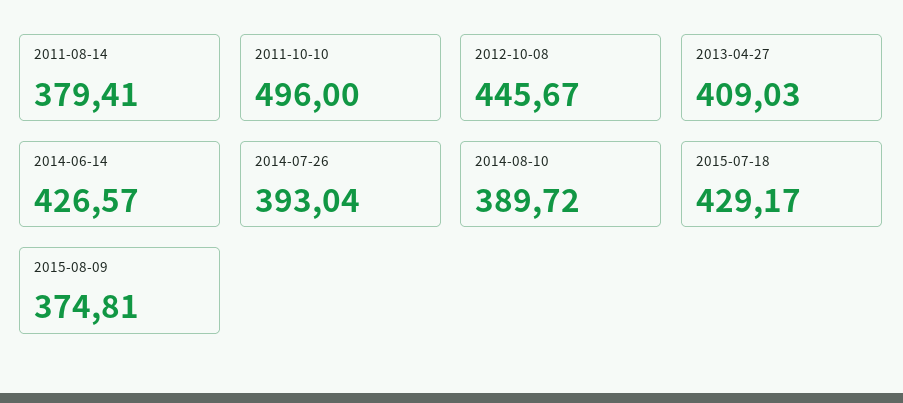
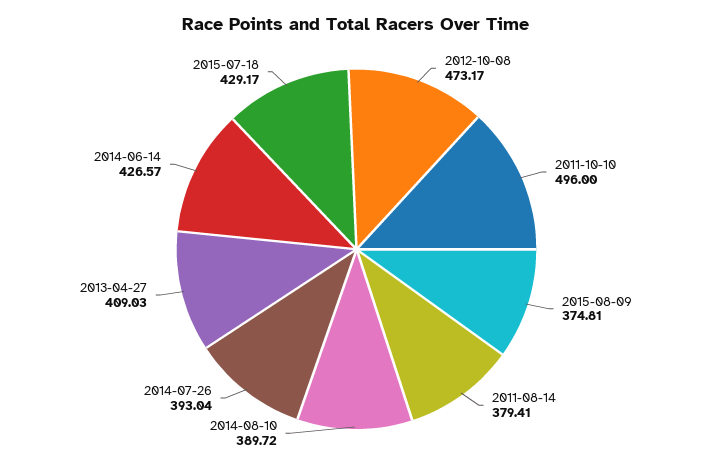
2012-10-08: 445.67 -> 473.17

